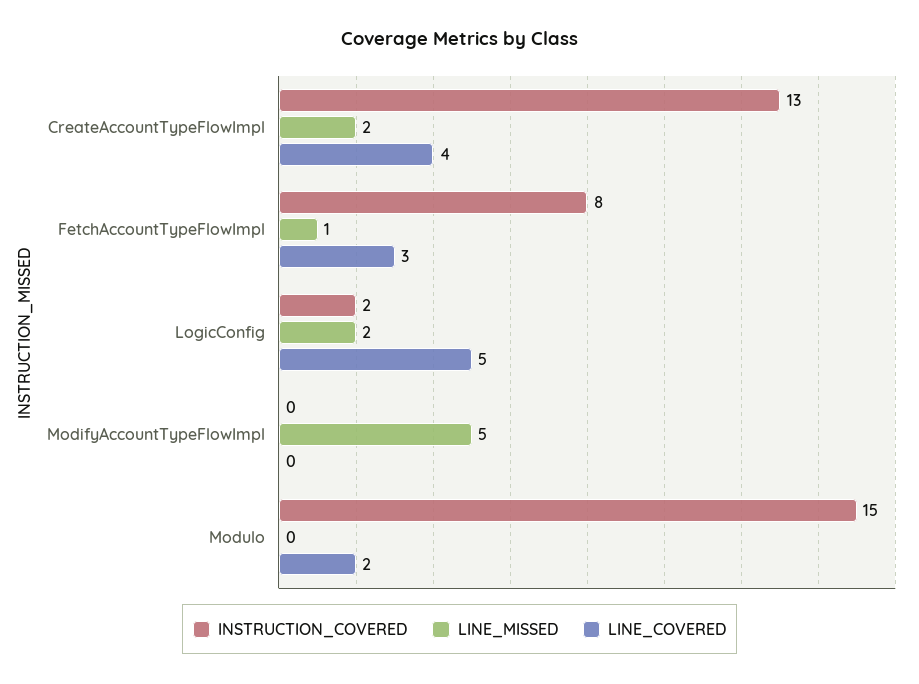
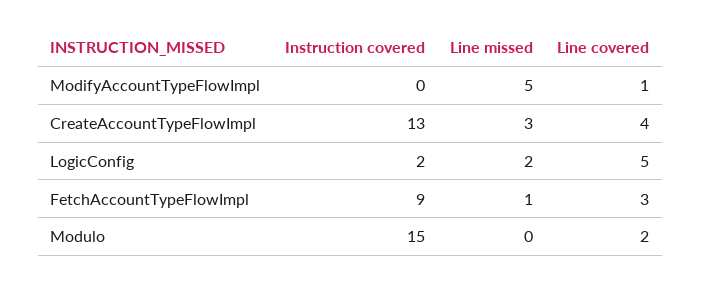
LINE_MISSED, CreateAccountTypeFlowImpl: 2 -> 3
INSTRUCTION_COVERED, FetchAccountTypeFlowImpl: 8 -> 9
LINE_COVERED, ModifyAccountTypeFlowImpl: 0 -> 1

